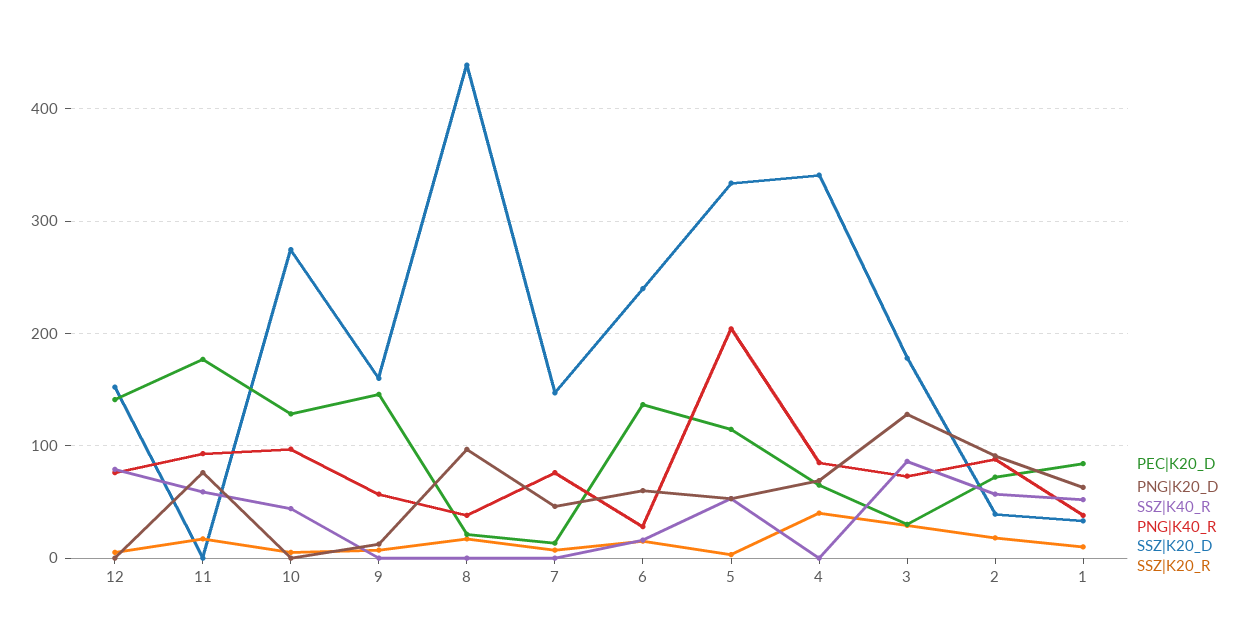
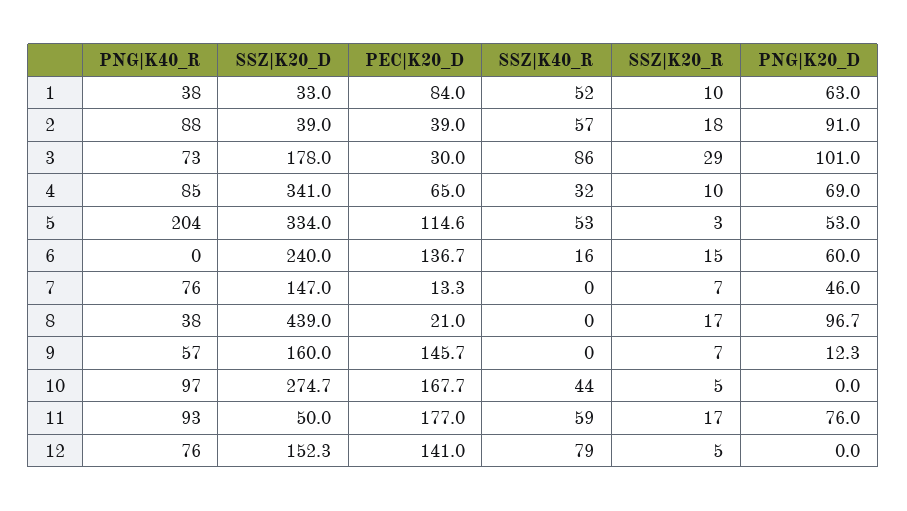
SSZ|K20_D, 11: 0 -> 50
PEC|K20_D, 10: 130 -> 167.7
PNG|K40_R, 6: 30 -> 0
SSZ|K40_R, 4: 0 -> 32
SSZ|K20_R, 4: 40 -> 10
PNG|K20_D, 3: 130 -> 101
PEC|K20_D, 2: 70 -> 39

